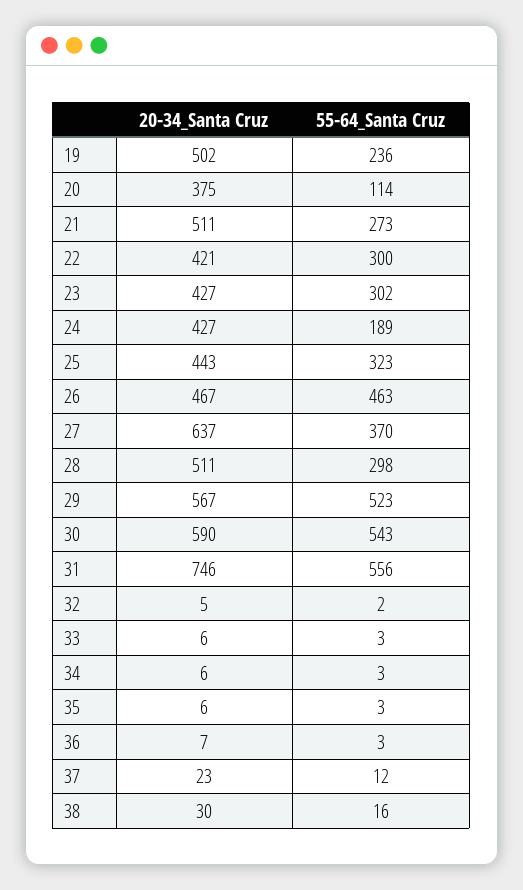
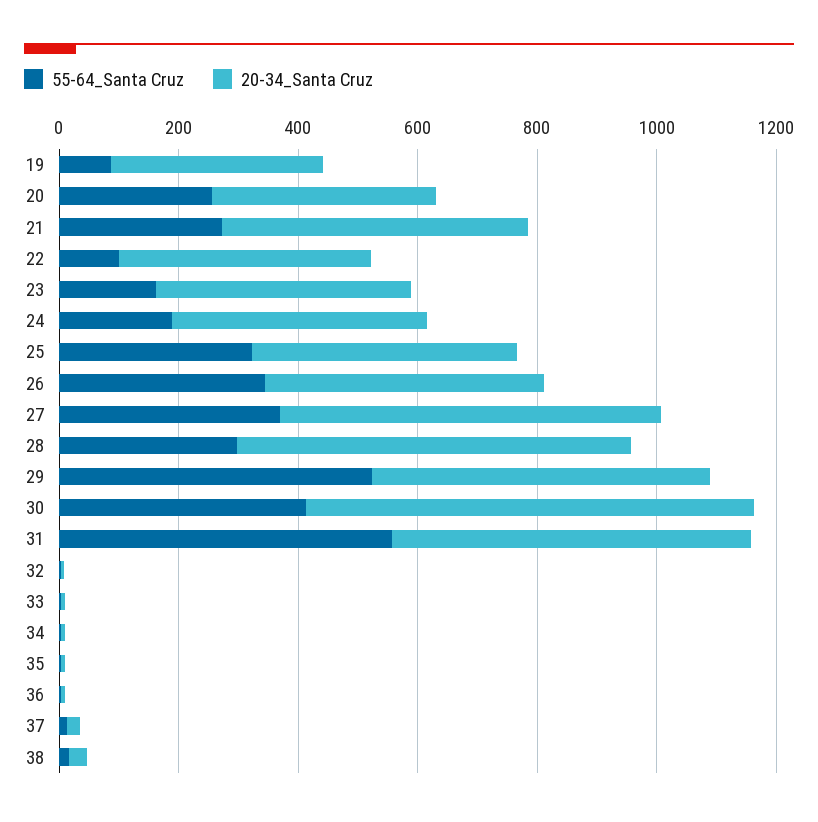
20-34_Santa Cruz, 19: 502 -> 350
55-64_Santa Cruz, 19: 236 -> 100
55-64_Santa Cruz, 20: 114 -> 250
55-64_Santa Cruz, 22: 300 -> 100
55-64_Santa Cruz, 23: 302 -> 150
55-64_Santa Cruz, 26: 463 -> 350
20-34_Santa Cruz, 28: 511 -> 650
20-34_Santa Cruz, 30: 590 -> 750
55-64_Santa Cruz, 30: 543 -> 400
20-34_Santa Cruz, 31: 746 -> 600

